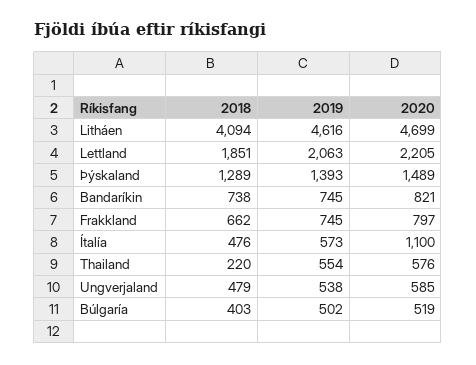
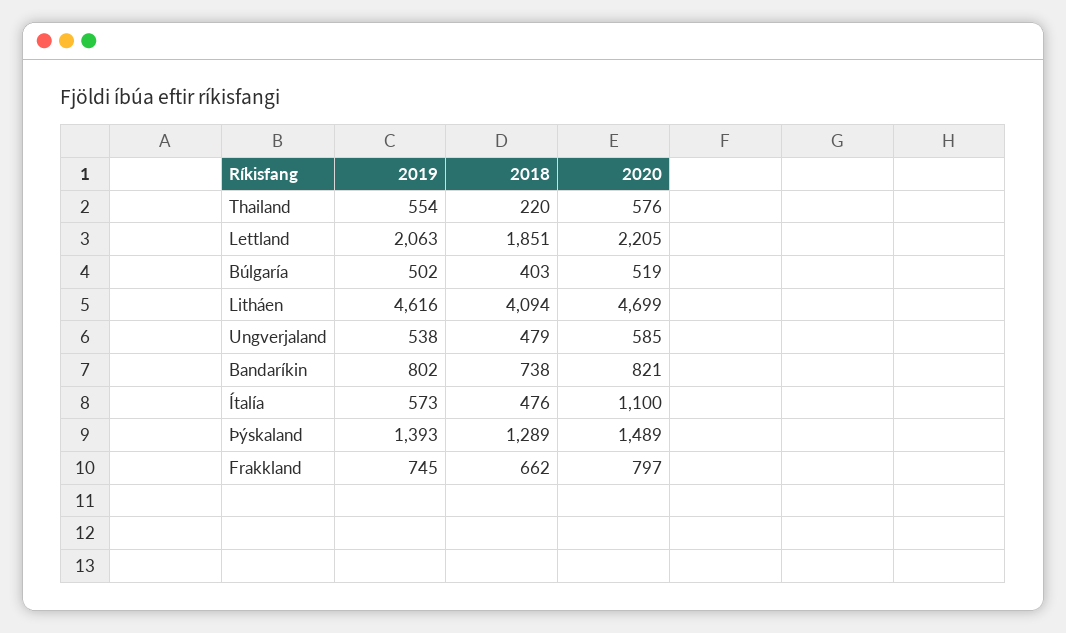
2019, Bandaríkin: 745 -> 802

